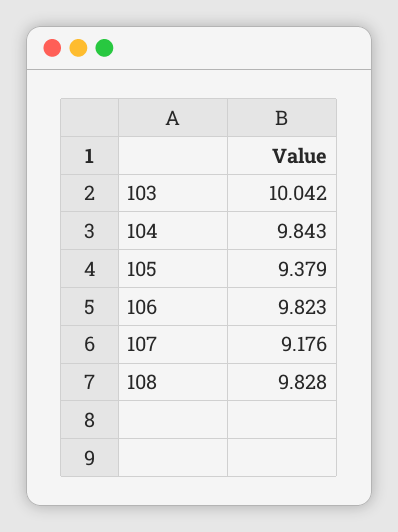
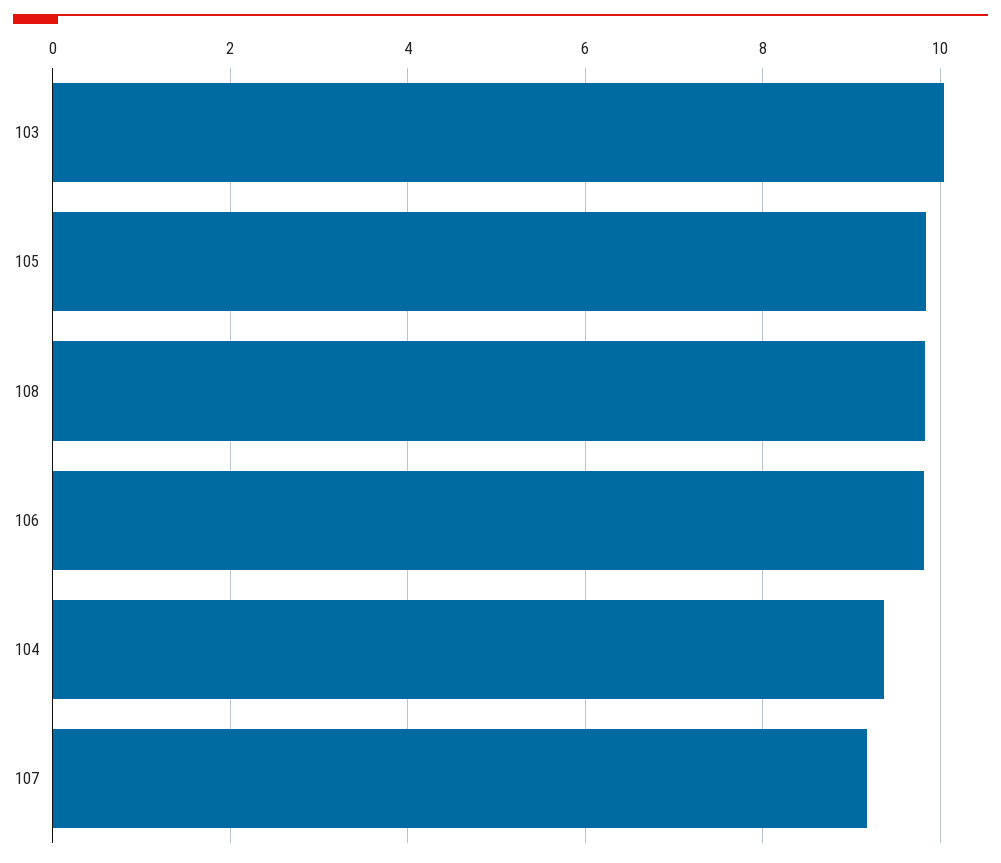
104: 9.843 -> 9.4
105: 9.379 -> 9.8

